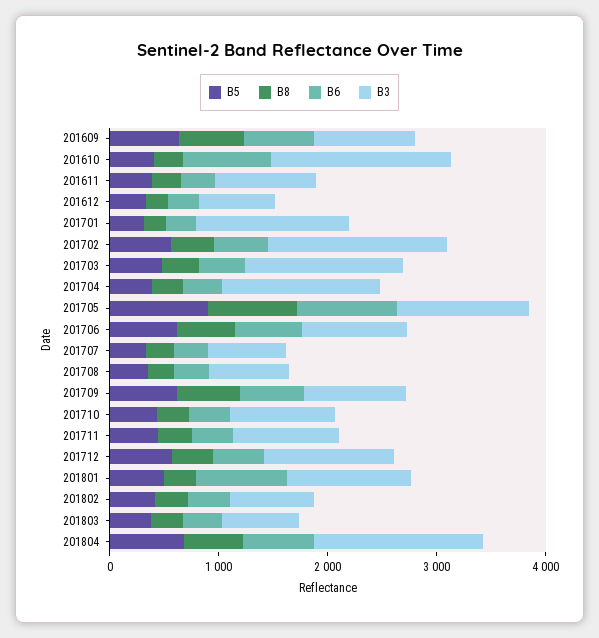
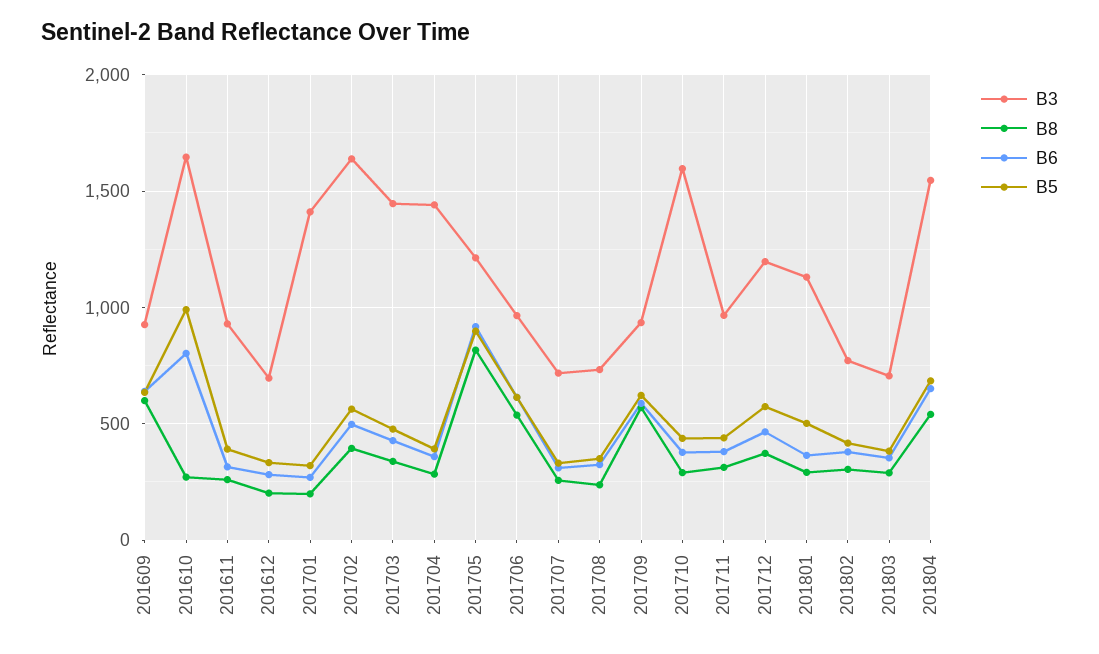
B5, 201610: 400 -> 1000
B3, 201710: 1000 -> 1600
B6, 201801: 800 -> 350

